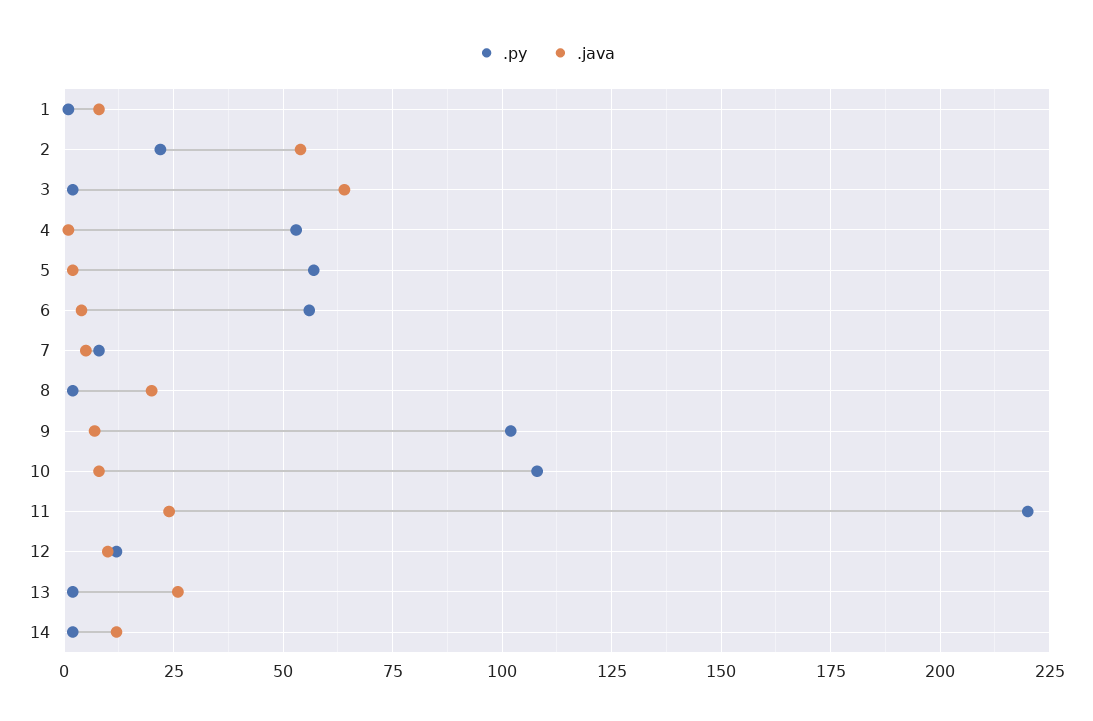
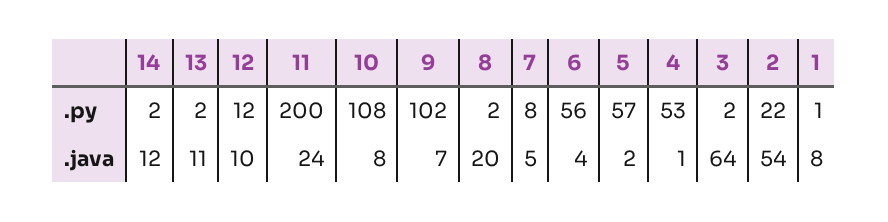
.py, 11: 220 -> 200
.java, 13: 25 -> 11

